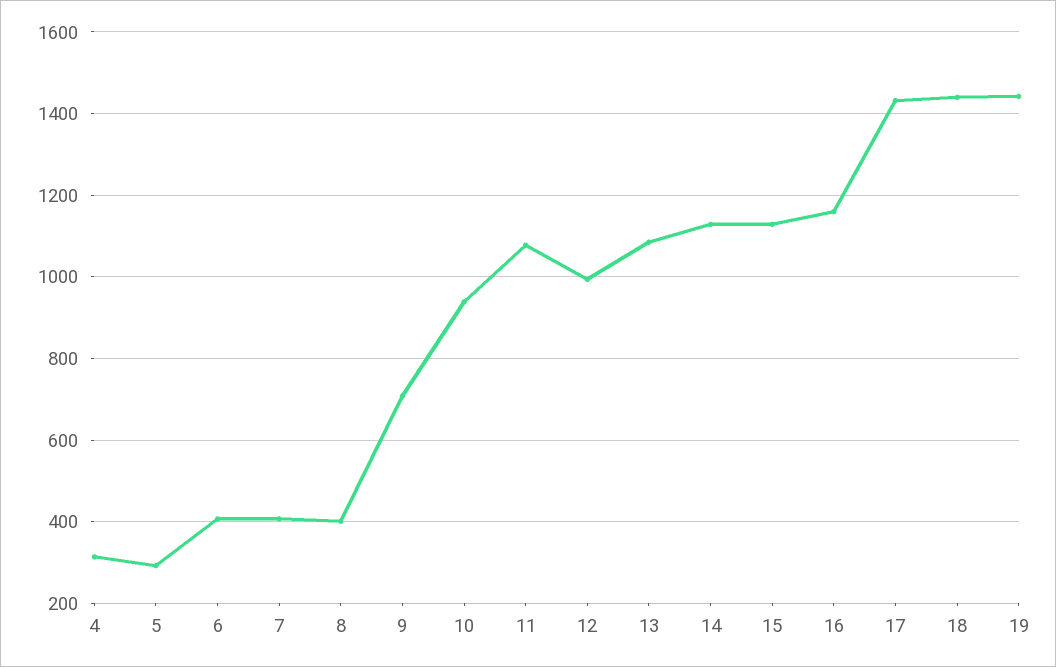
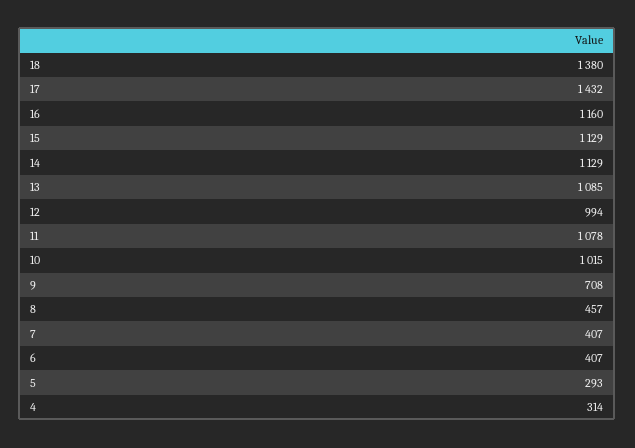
8: 400 -> 457
10: 940 -> 1015
18: 1440 -> 1380
19: 1440 -> none

